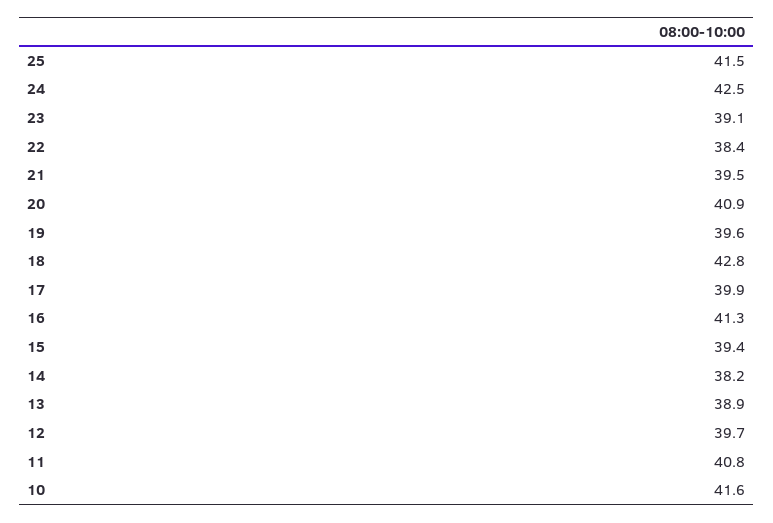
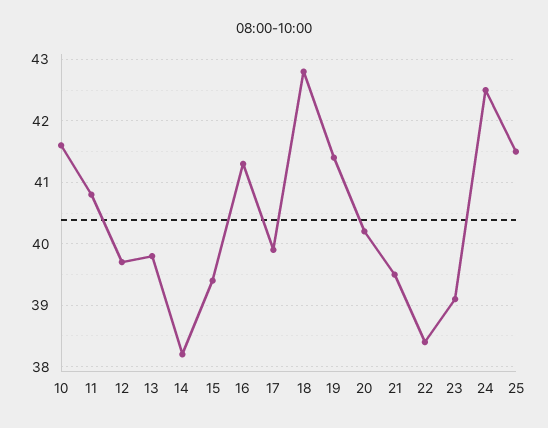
20: 40.9 -> 40.2
19: 39.6 -> 41.4
13: 38.9 -> 39.8

